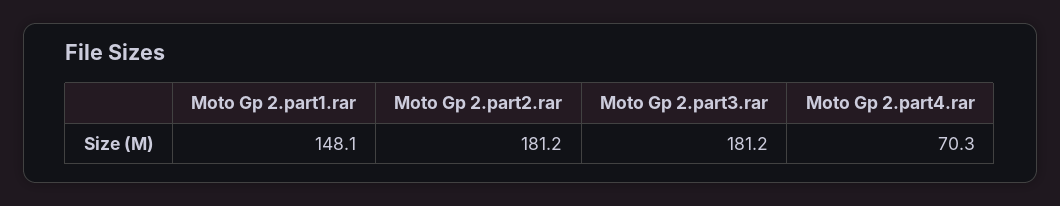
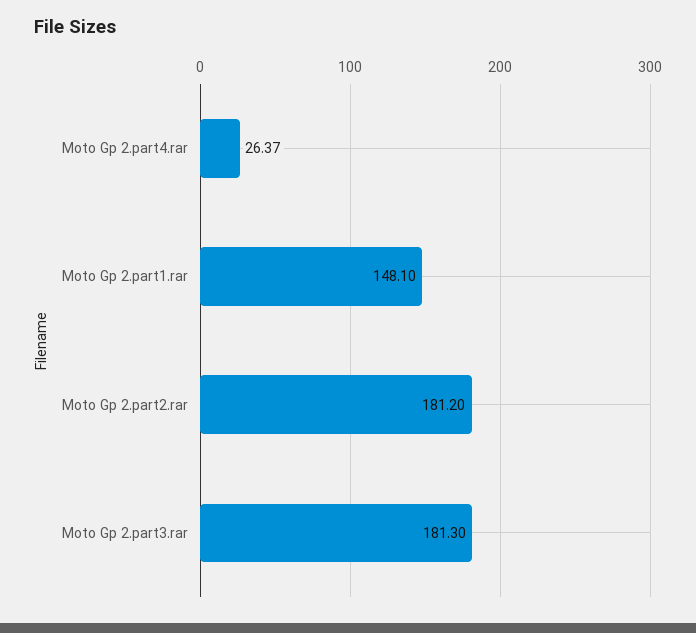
Moto Gp 2.part3.rar: 181.2 -> 181.3
Moto Gp 2.part4.rar: 70.3 -> 26.37

